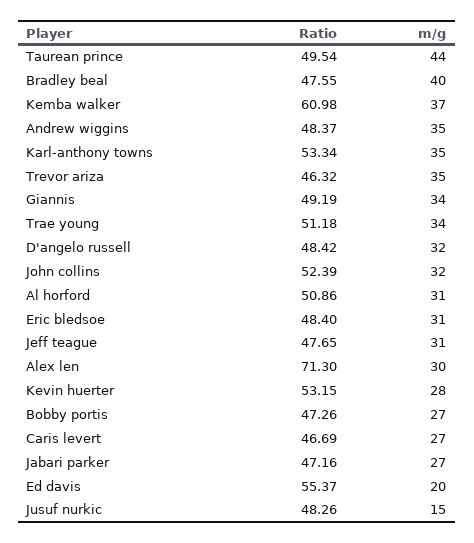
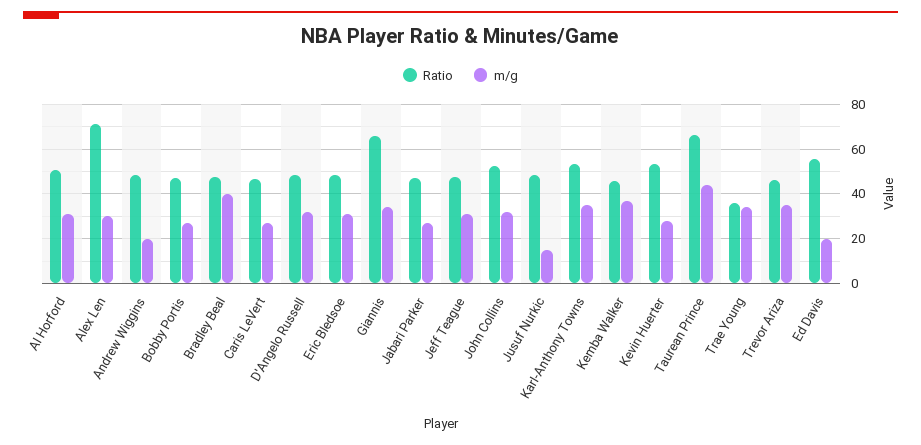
Ratio, Taurean prince: 49.54 -> 65
Ratio, Kemba walker: 60.98 -> 45
m/g, Andrew wiggins: 35 -> 20
Ratio, Giannis: 49.19 -> 65
Ratio, Trae young: 51.18 -> 35

